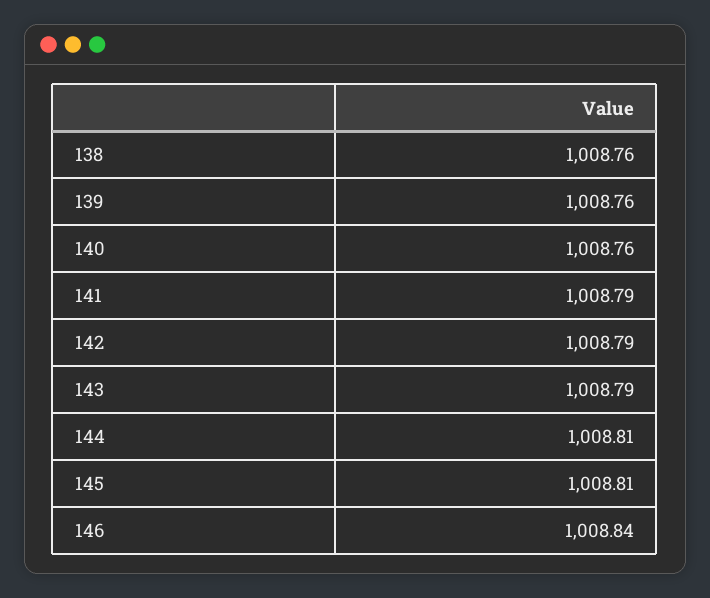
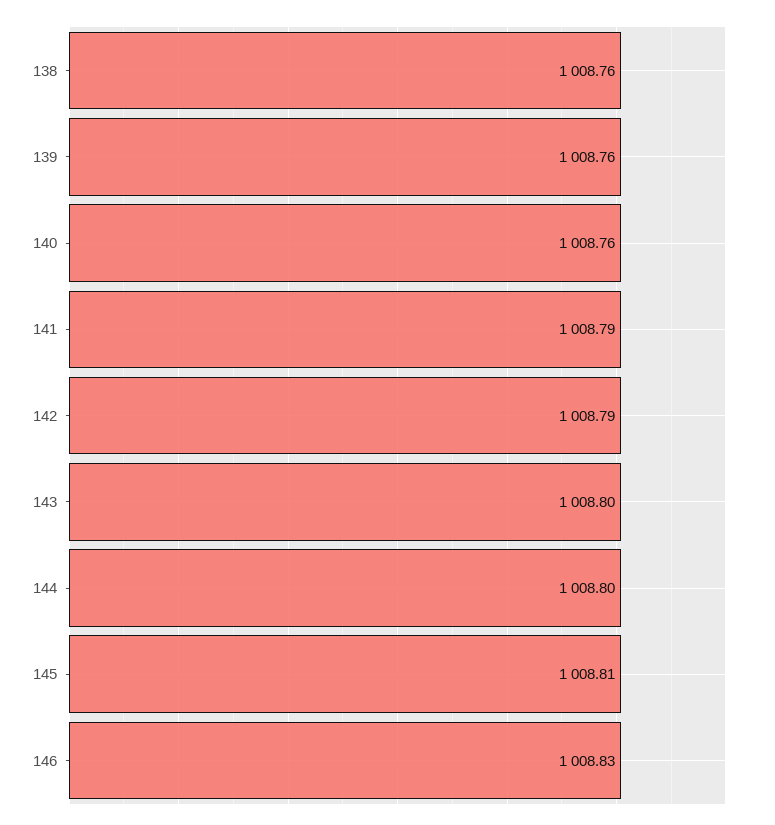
143: 1008.79 -> 1008.8
144: 1008.81 -> 1008.8
146: 1008.84 -> 1008.83

